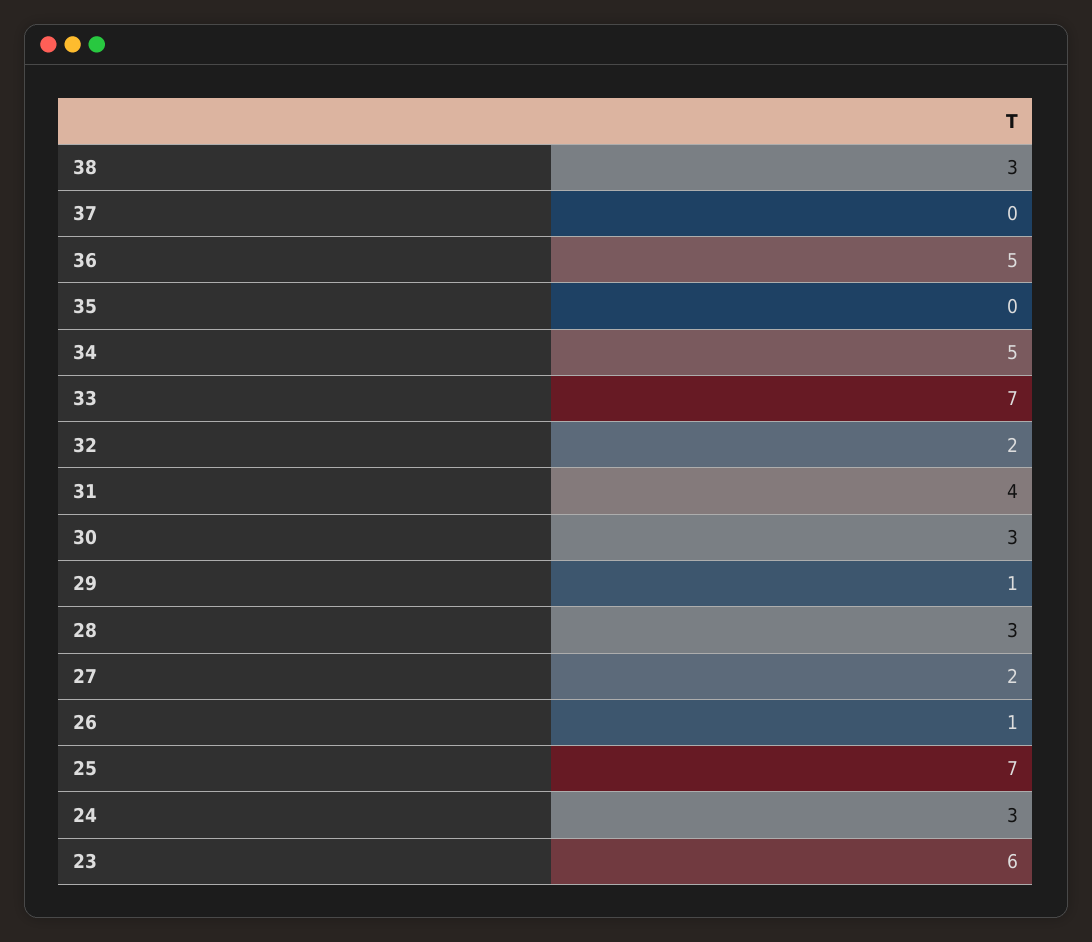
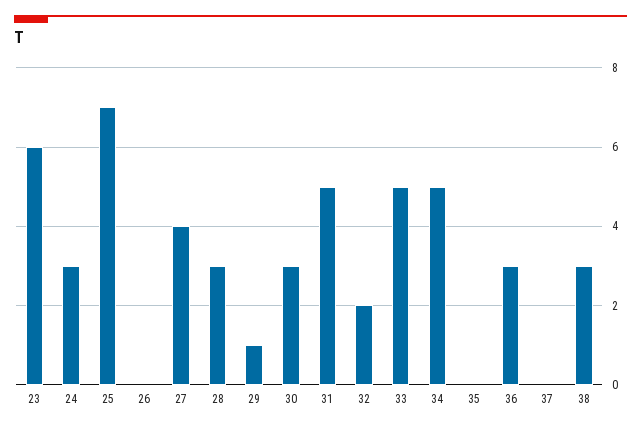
36: 5 -> 3
33: 7 -> 5
31: 4 -> 5
27: 2 -> 4
26: 1 -> 0

